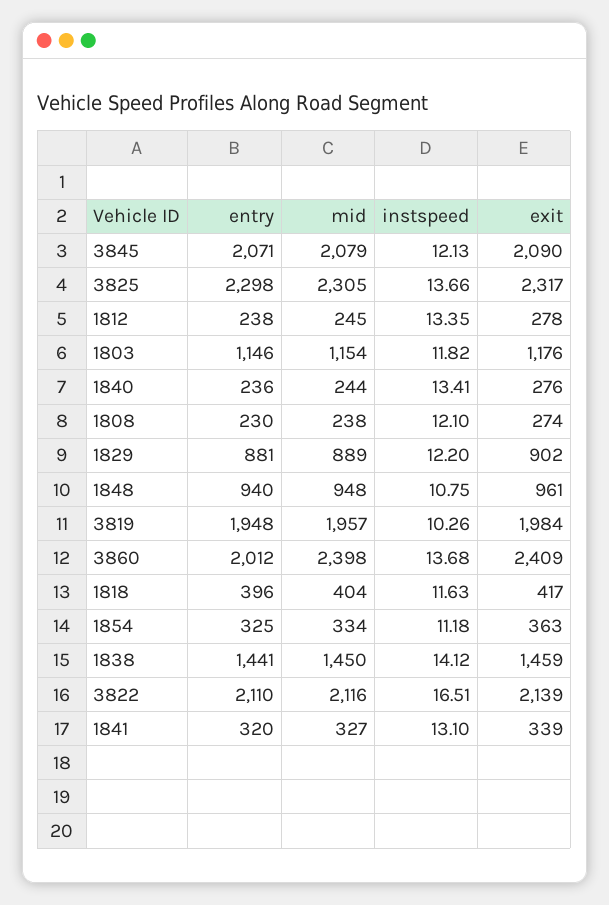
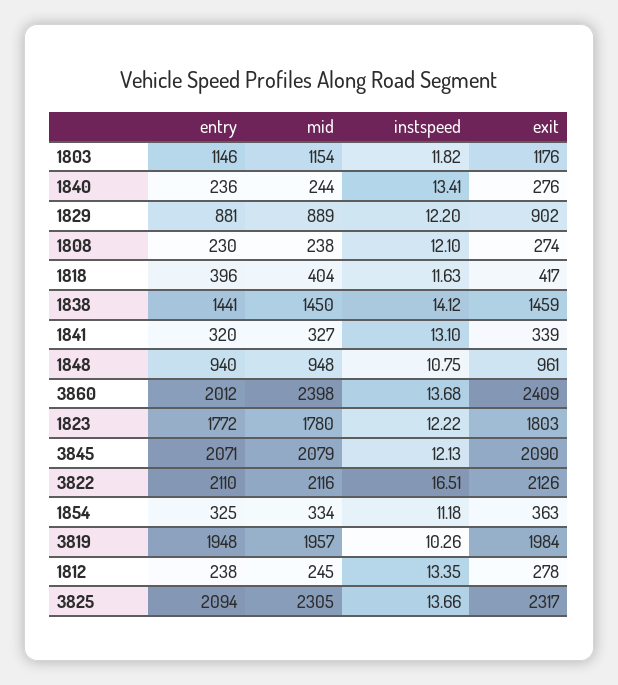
entry, 3825: 2298 -> 2094
exit, 3822: 2139 -> 2126
entry, 1823: none -> 1772
mid, 1823: none -> 1780
instspeed, 1823: none -> 12.22
exit, 1823: none -> 1803

